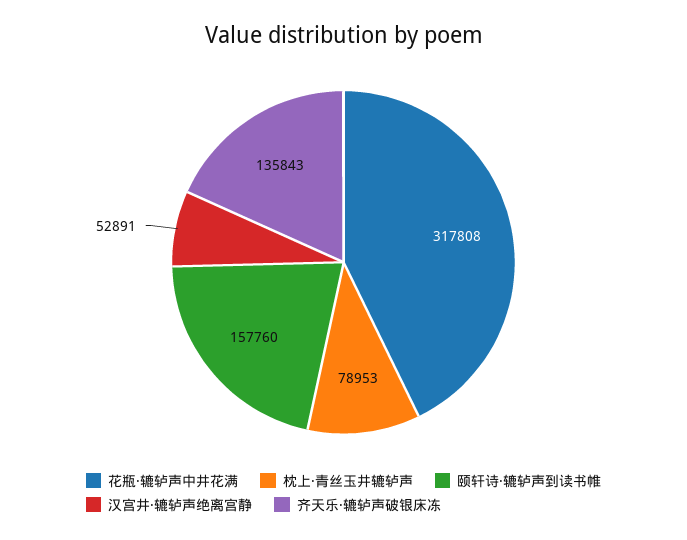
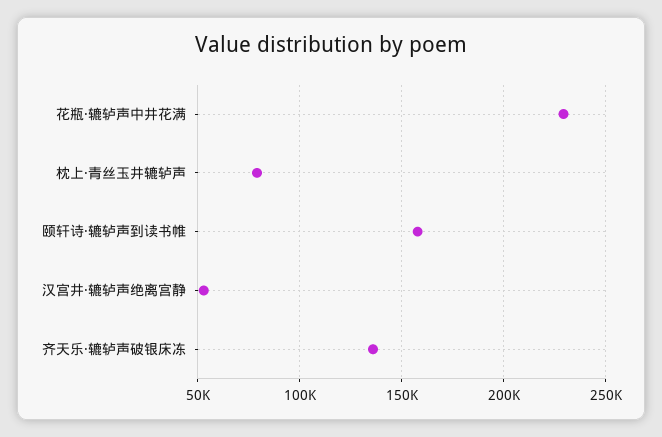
花瓶·辘轳声中井花满: 317808 -> 230000

